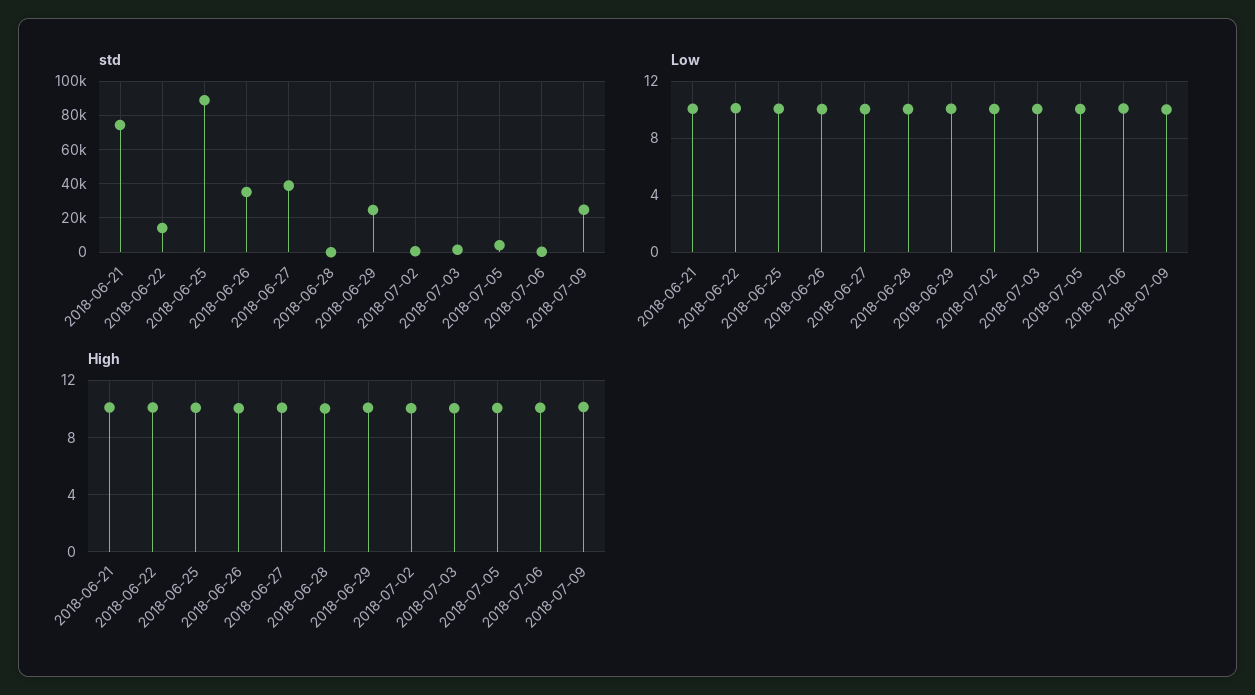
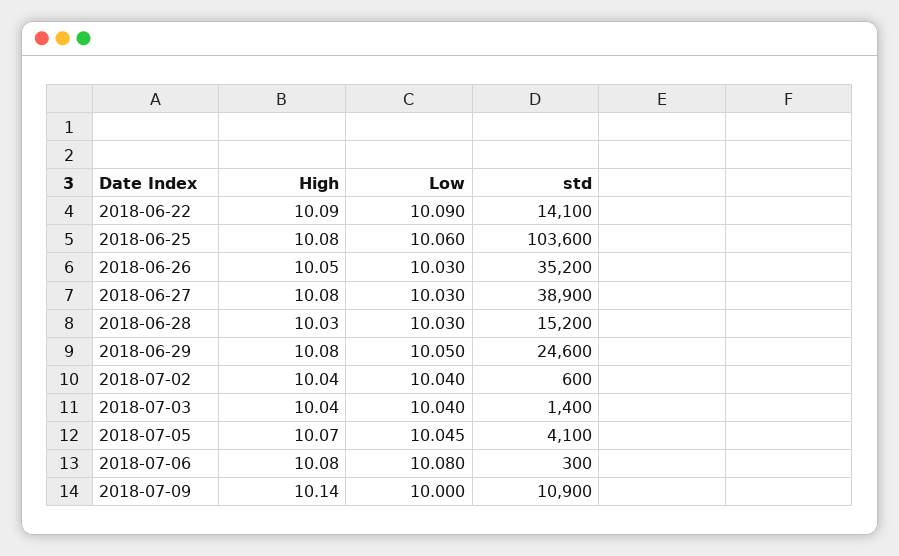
std, 2018-06-21: 75000 -> none
std, 2018-06-25: 90000 -> 103600
std, 2018-06-28: 0 -> 15200
std, 2018-07-09: 25000 -> 10900
Low, 2018-06-21: 10 -> none
High, 2018-06-21: 10 -> none

